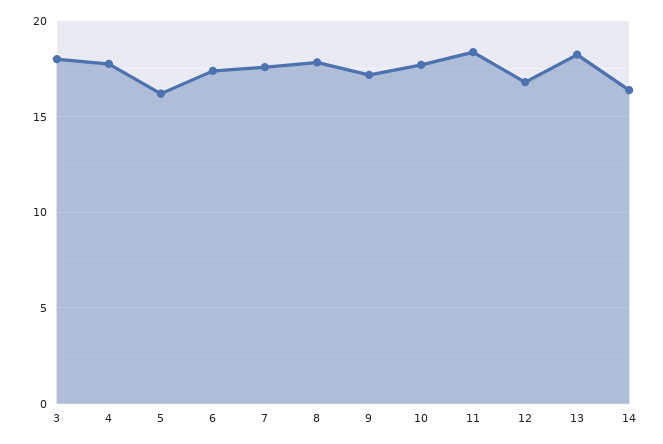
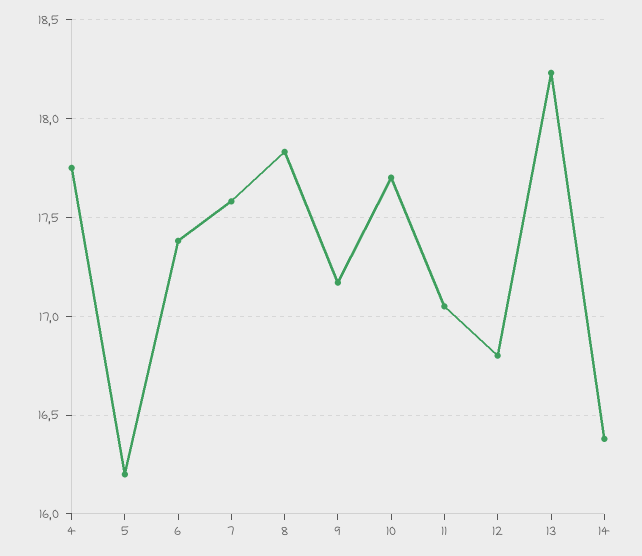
3: 18 -> none
11: 18.5 -> 17.05

